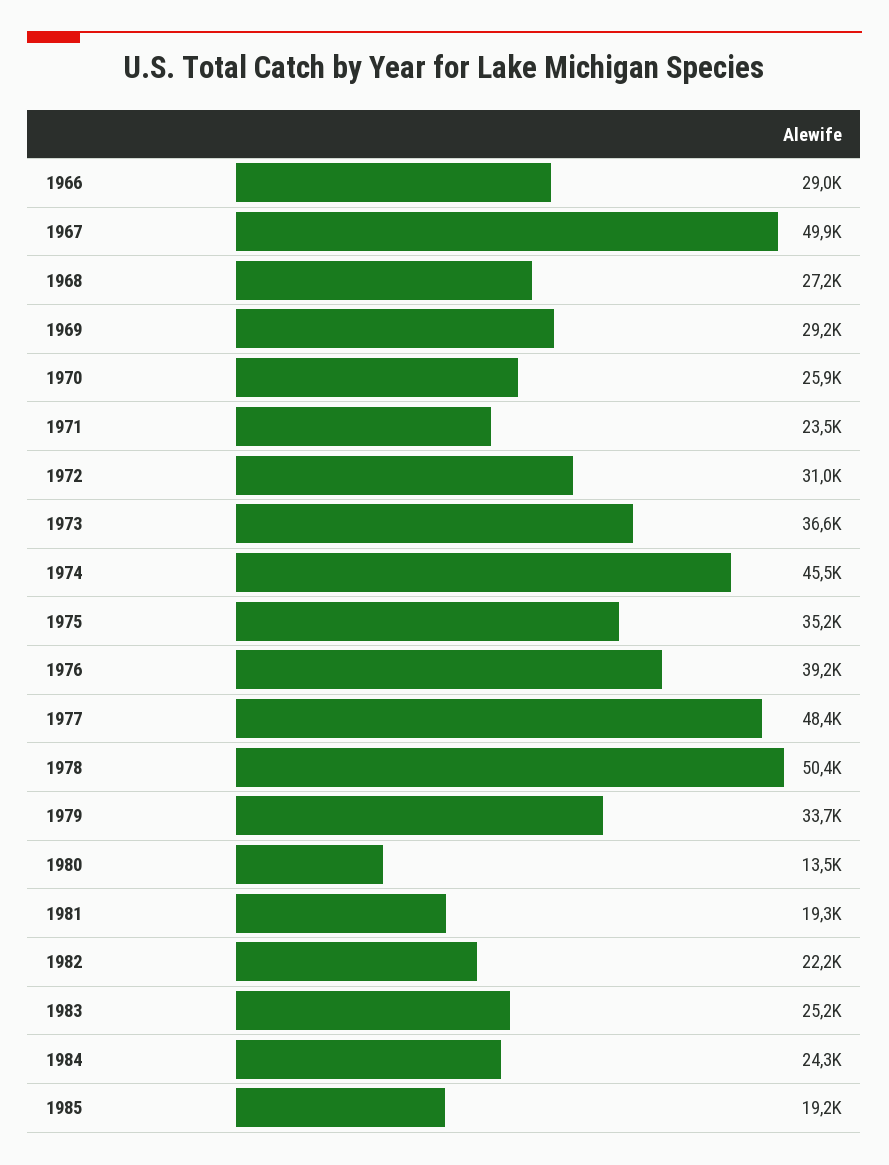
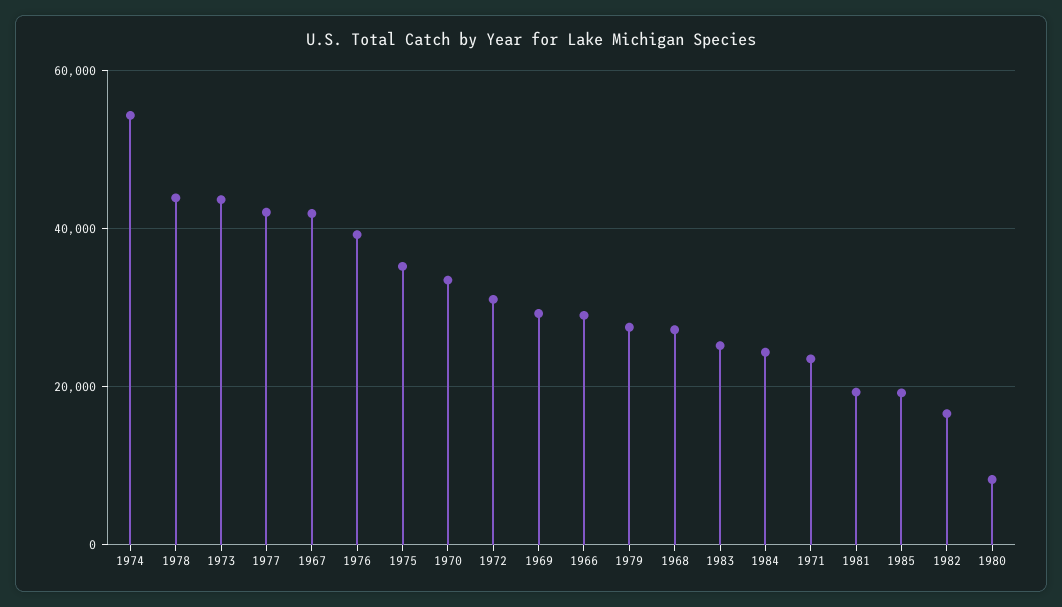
1967: 49900 -> 42000
1970: 25900 -> 34000
1973: 36600 -> 44000
1974: 45500 -> 54000
1977: 48400 -> 42000
1978: 50400 -> 44000
1979: 33700 -> 28000
1980: 13500 -> 8000
1982: 22200 -> 16000

